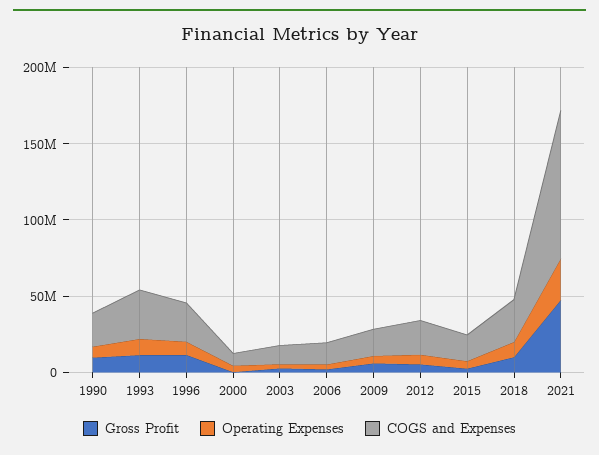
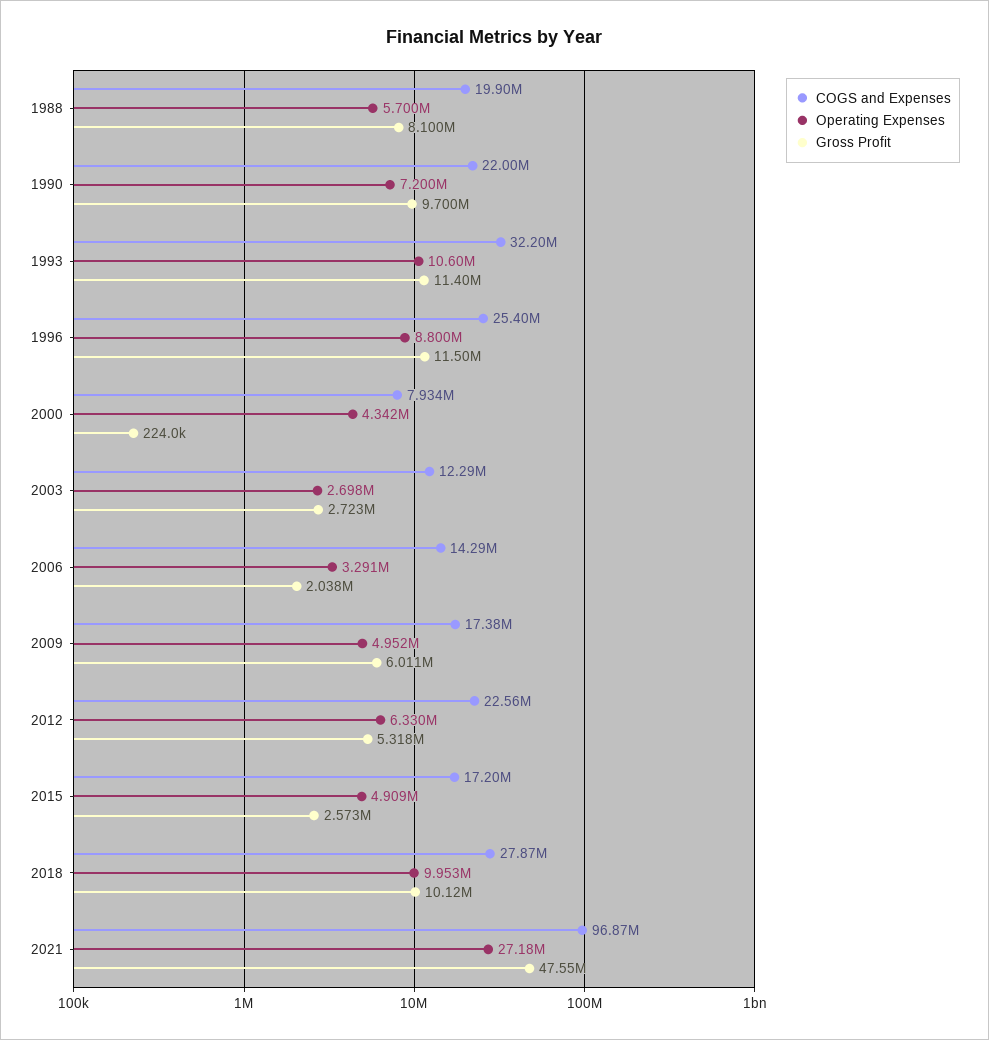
COGS and Expenses, 1988: none -> 19900000
Operating Expenses, 1988: none -> 5700000
Gross Profit, 1988: none -> 8100000

